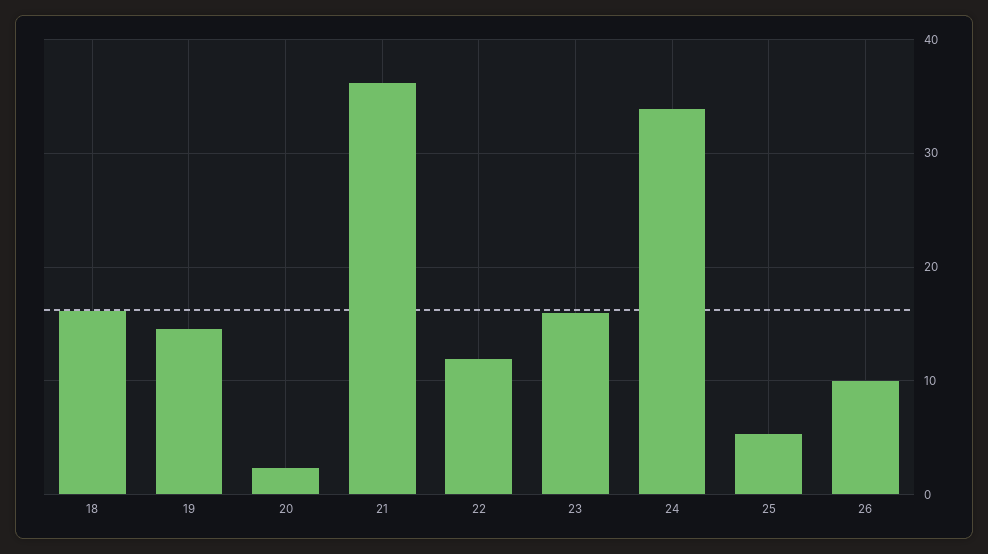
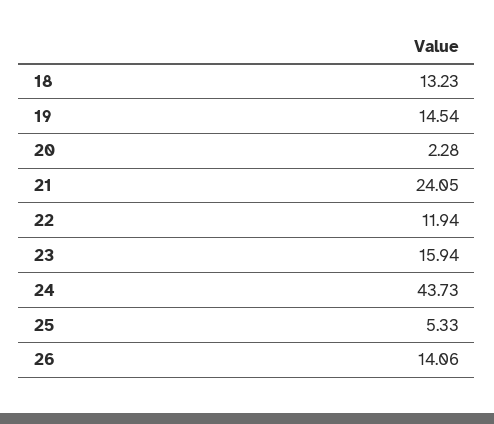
18: 16 -> 13.23
21: 36 -> 24.05
24: 34 -> 43.73
26: 10 -> 14.06

